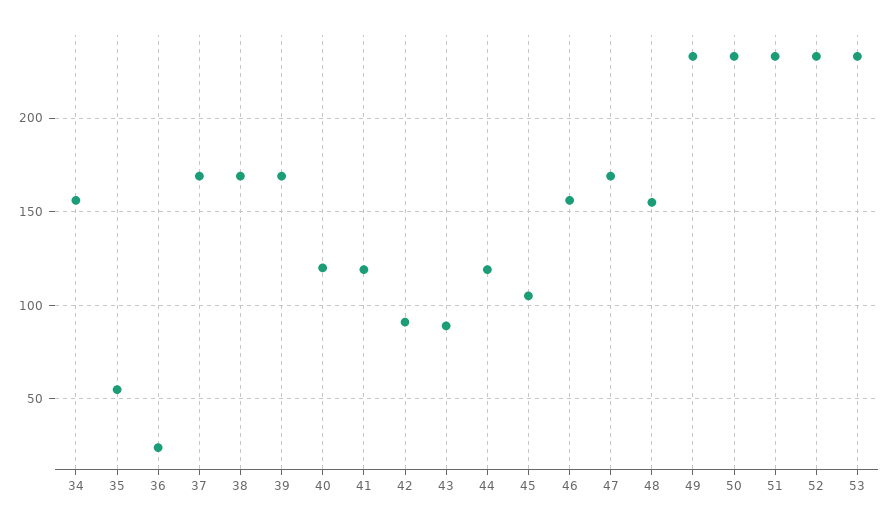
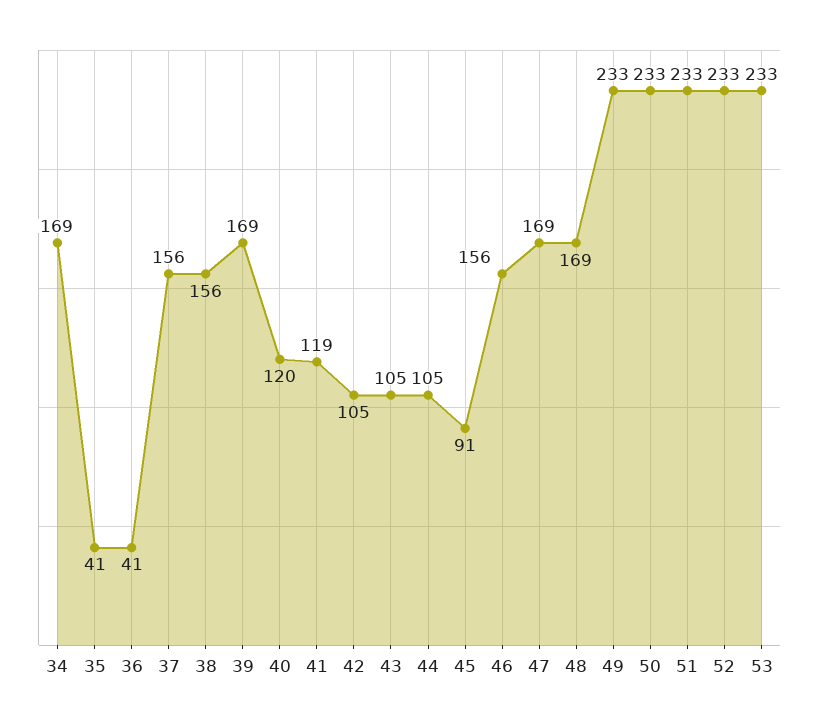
34: 155 -> 169
35: 55 -> 41
36: 25 -> 41
37: 170 -> 156
38: 170 -> 156
42: 90 -> 105
43: 90 -> 105
44: 120 -> 105
45: 105 -> 91
48: 155 -> 169

